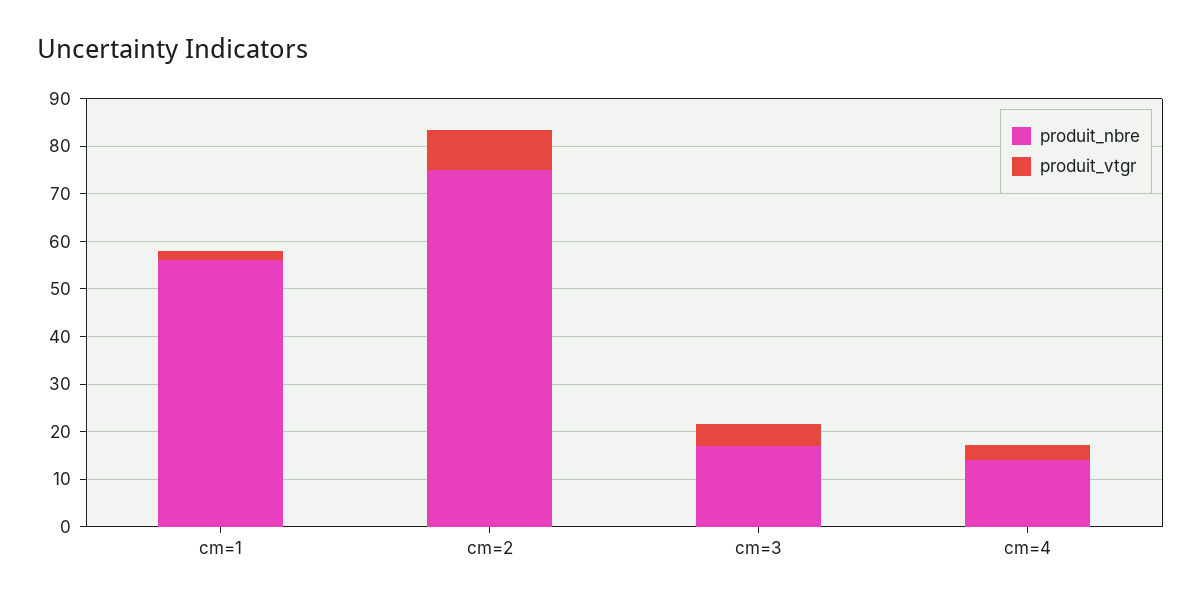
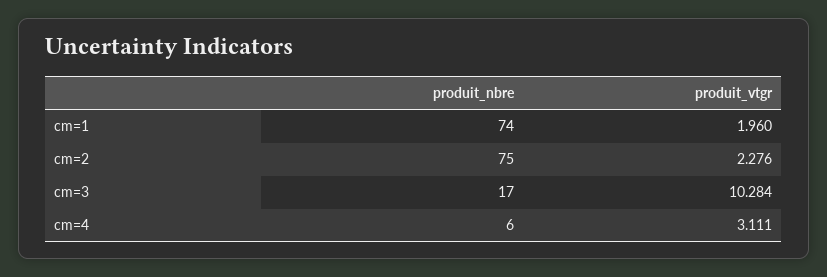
produit_nbre, cm=1: 56 -> 74
produit_vtgr, cm=2: 8 -> 2.276
produit_vtgr, cm=3: 4 -> 10.284
produit_nbre, cm=4: 14 -> 6

